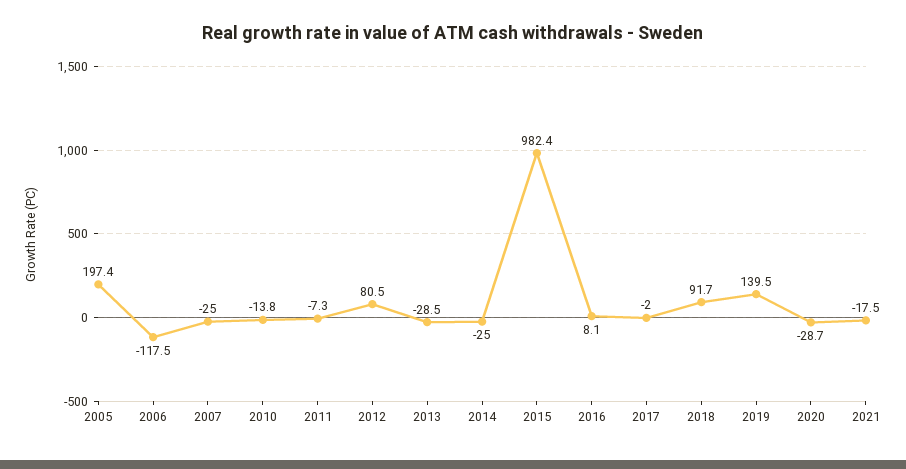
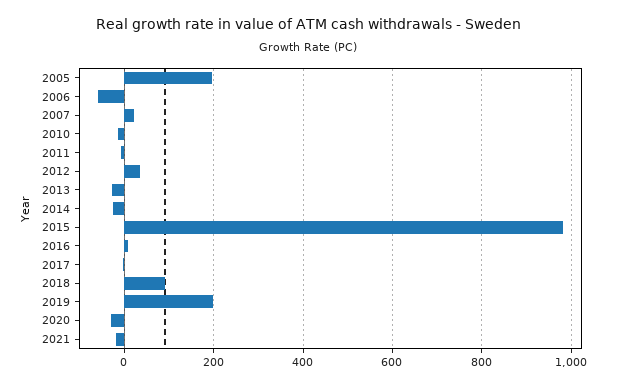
2006: -117.5 -> -60
2007: -25 -> 20
2012: 80.5 -> 40
2019: 139.5 -> 200

